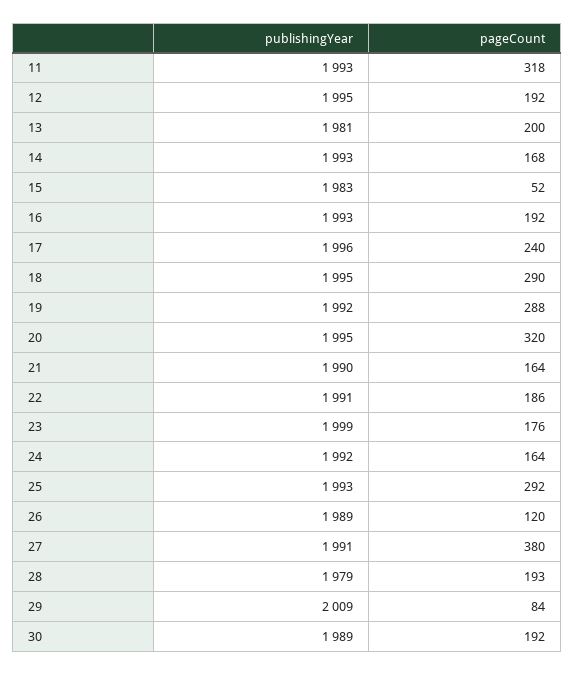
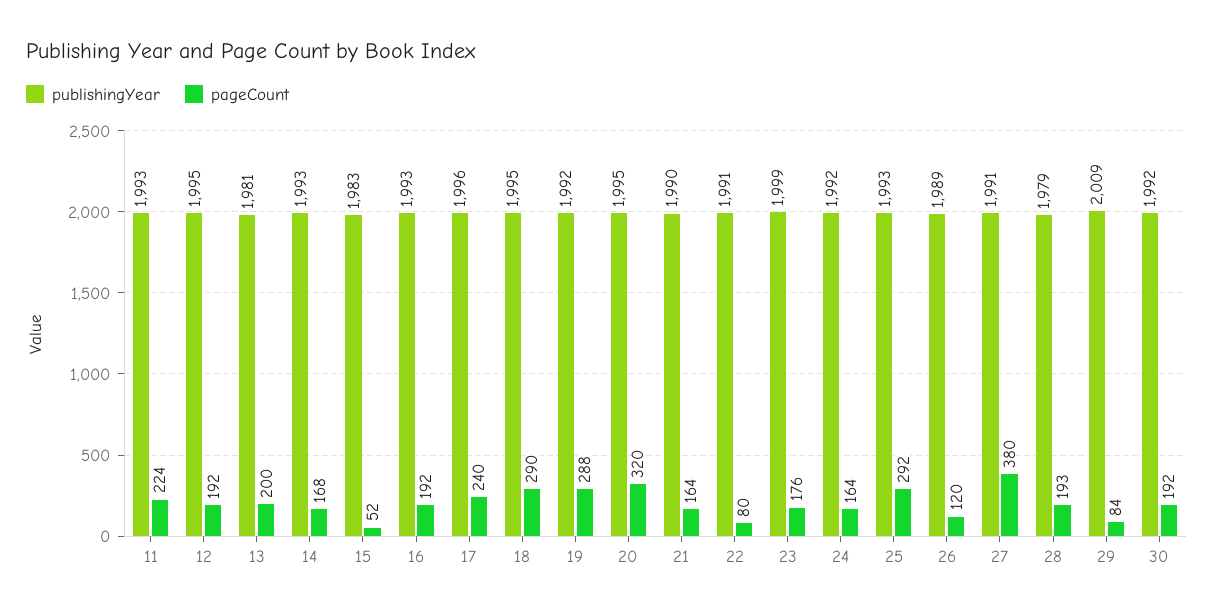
pageCount, 11: 318 -> 224
pageCount, 22: 186 -> 80
publishingYear, 30: 1989 -> 1992

